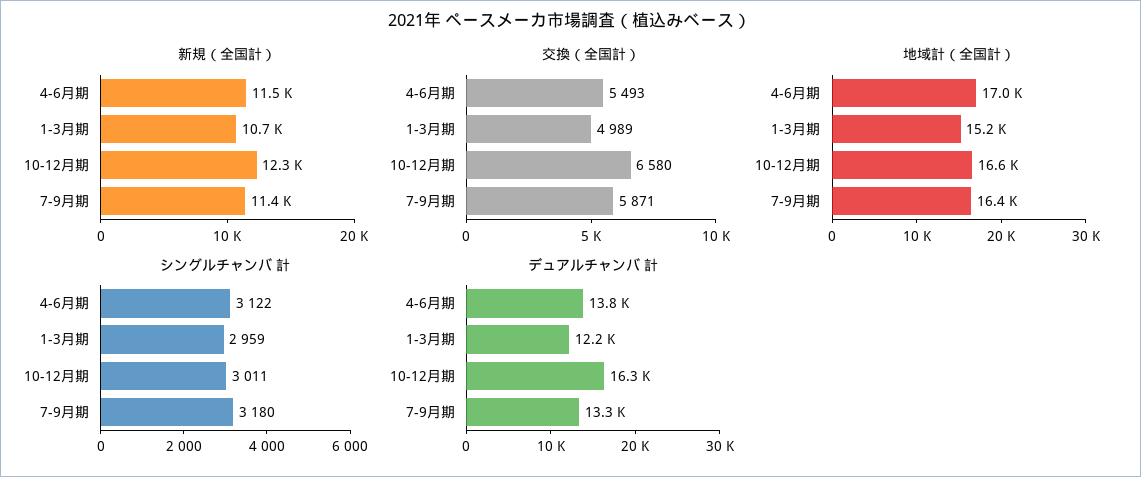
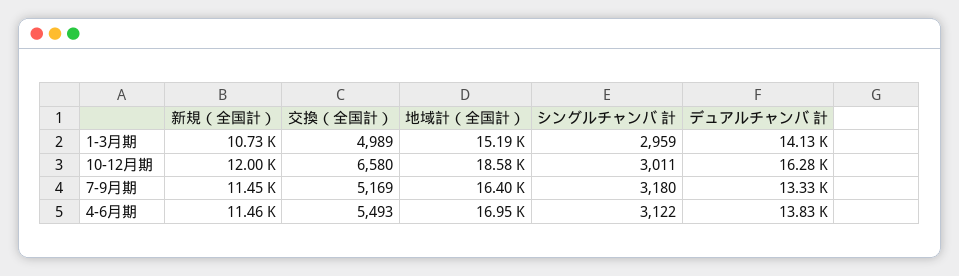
新規（全国計）, 10-12月期: 12300 -> 12000
交換（全国計）, 7-9月期: 5871 -> 5169
地域計（全国計）, 10-12月期: 16600 -> 18580
デュアルチャンバ 計, 1-3月期: 12200 -> 14130

